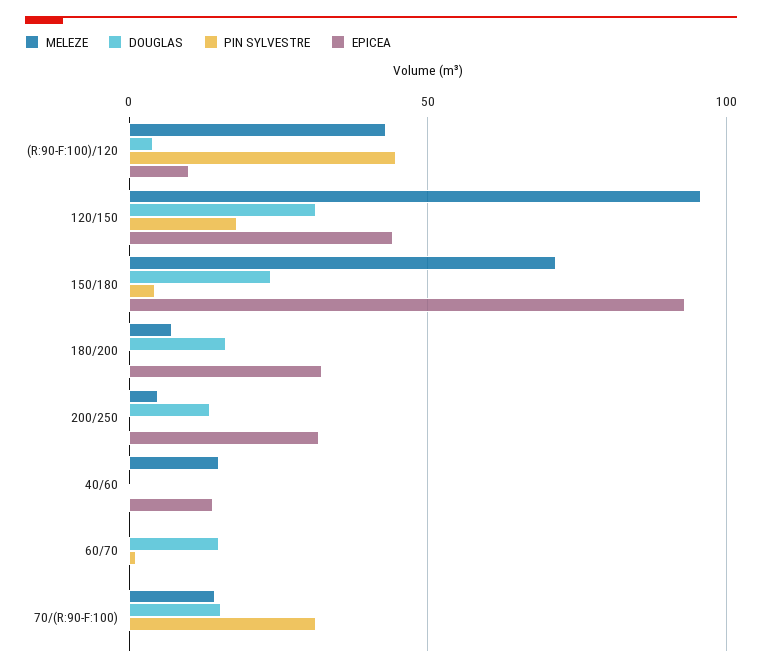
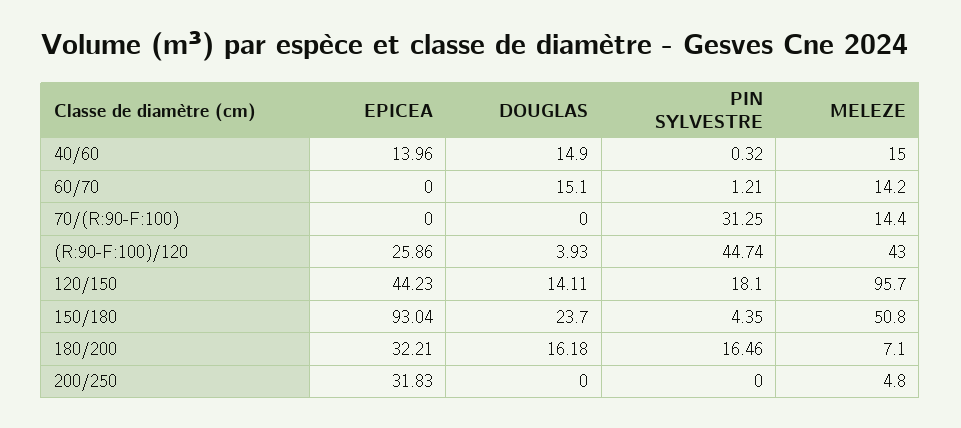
EPICEA, (R:90-F:100)/120: 10 -> 25.86
DOUGLAS, 120/150: 30 -> 14.11
MELEZE, 150/180: 70 -> 50.8
PIN SYLVESTRE, 180/200: 0 -> 16.46
DOUGLAS, 200/250: 15 -> 0
DOUGLAS, 40/60: 0 -> 14.9
MELEZE, 60/70: 0 -> 14.2
DOUGLAS, 70/(R:90-F:100): 15 -> 0

